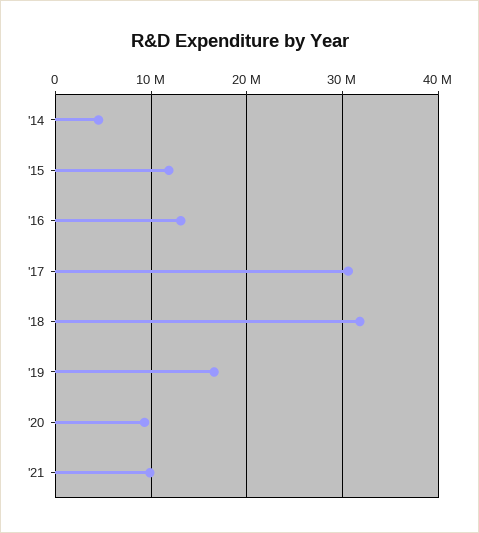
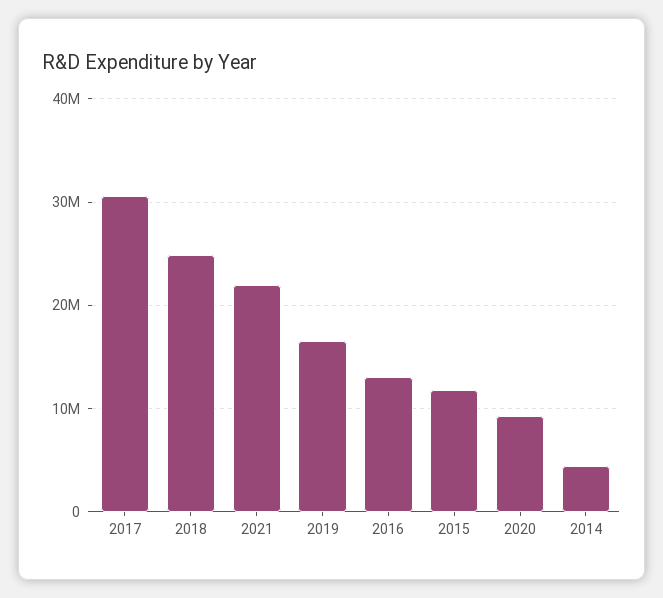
'18: 32000000 -> 25000000
'21: 10000000 -> 22000000

